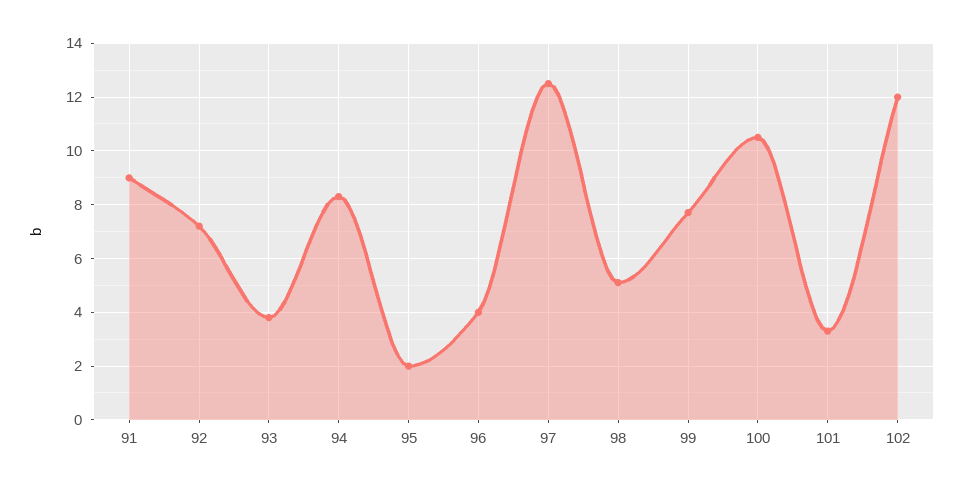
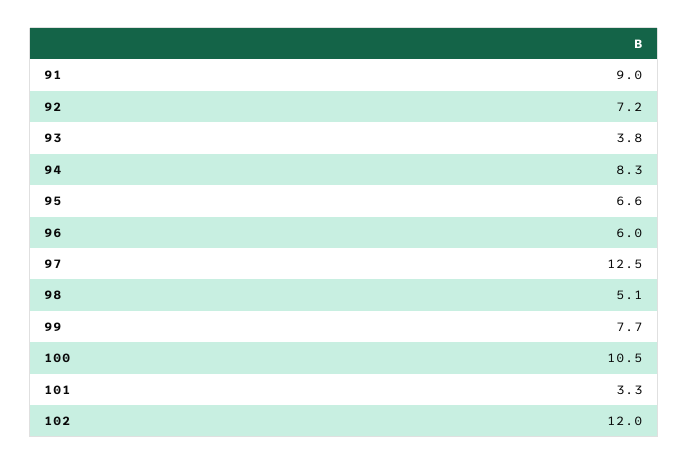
95: 2 -> 6.6
96: 4 -> 6

